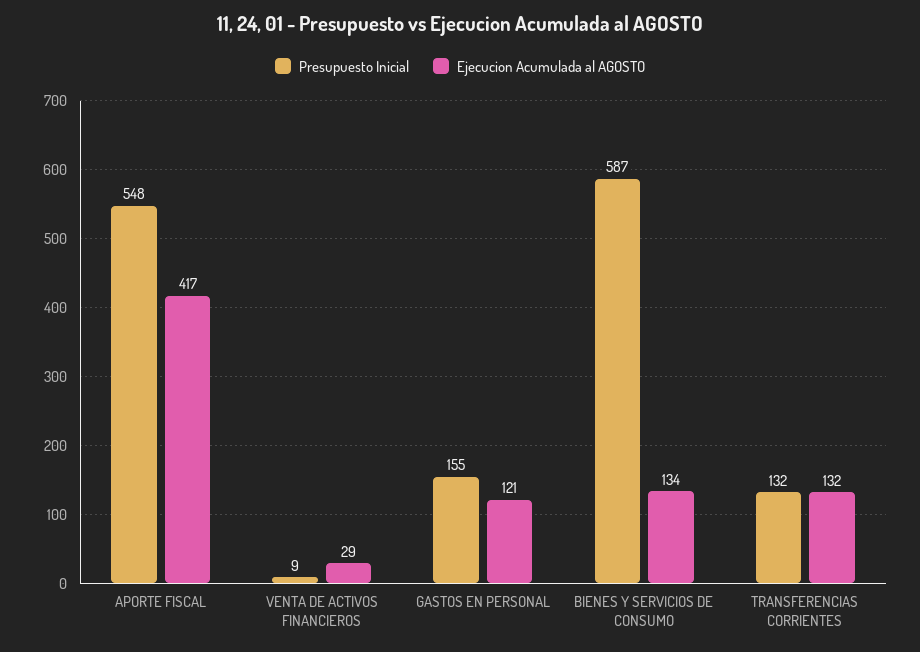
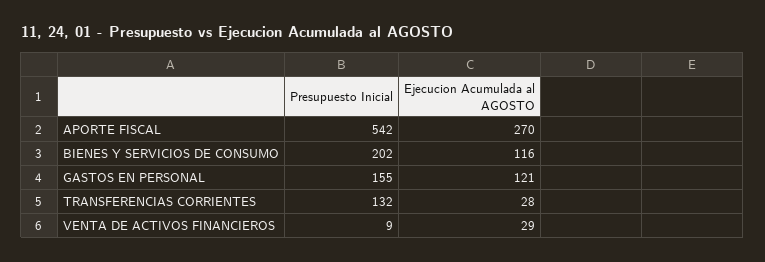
Presupuesto Inicial, APORTE FISCAL: 548 -> 542
Ejecucion Acumulada al AGOSTO, APORTE FISCAL: 417 -> 270
Presupuesto Inicial, BIENES Y SERVICIOS DE CONSUMO: 587 -> 202
Ejecucion Acumulada al AGOSTO, BIENES Y SERVICIOS DE CONSUMO: 134 -> 116
Ejecucion Acumulada al AGOSTO, TRANSFERENCIAS CORRIENTES: 132 -> 28

